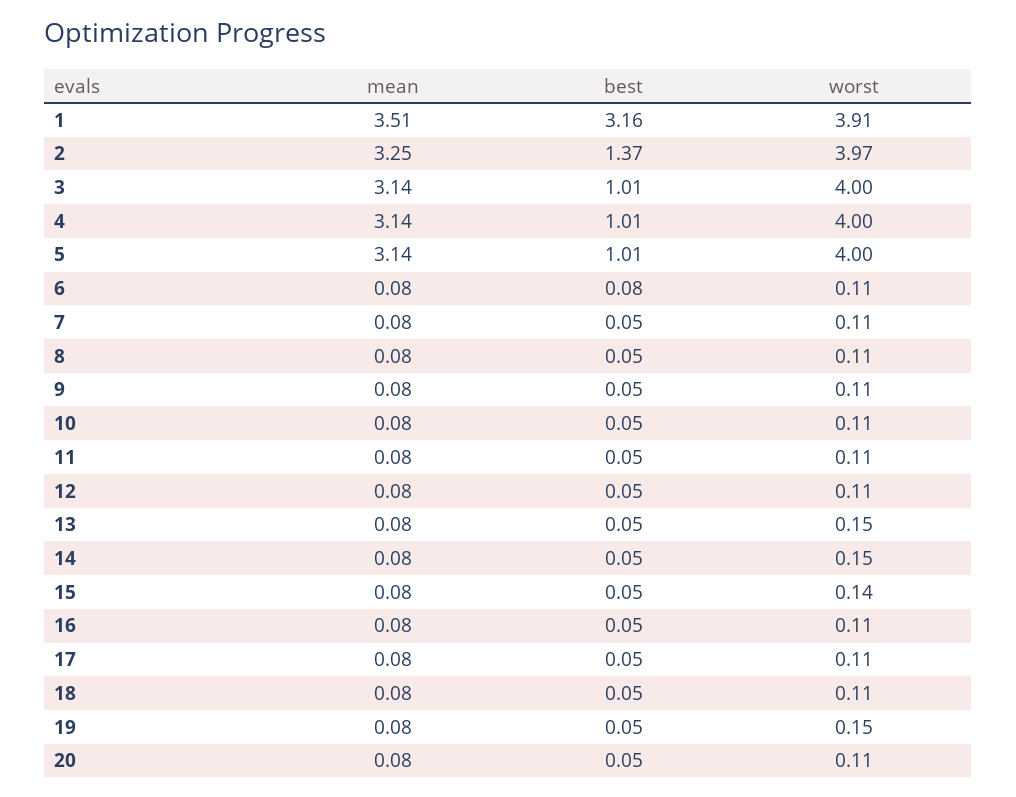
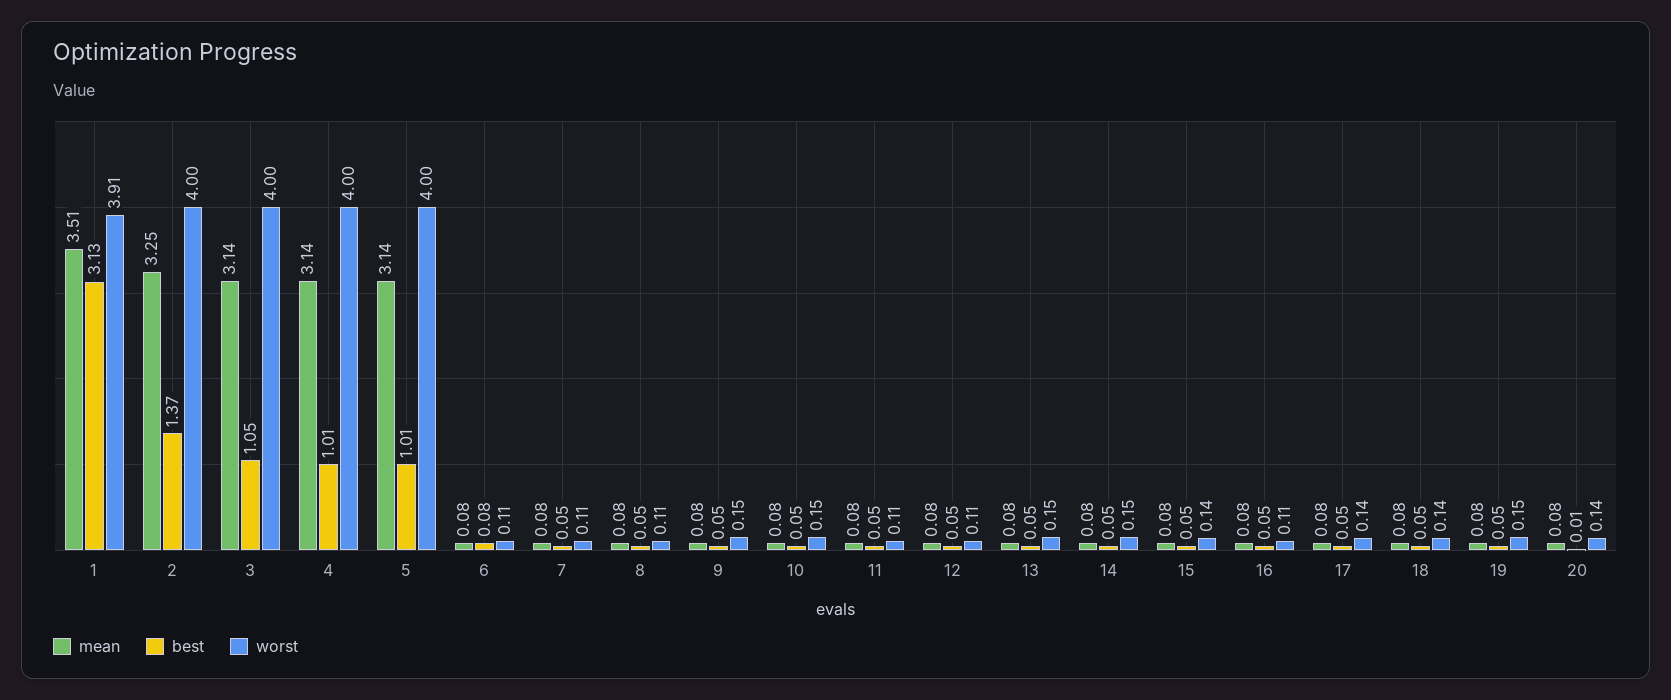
best, 1: 3.16 -> 3.13
worst, 2: 3.97 -> 4
best, 3: 1.01 -> 1.05
worst, 9: 0.11 -> 0.15
worst, 10: 0.11 -> 0.15
worst, 17: 0.11 -> 0.14
worst, 18: 0.11 -> 0.14
best, 20: 0.05 -> 0.01
worst, 20: 0.11 -> 0.14

